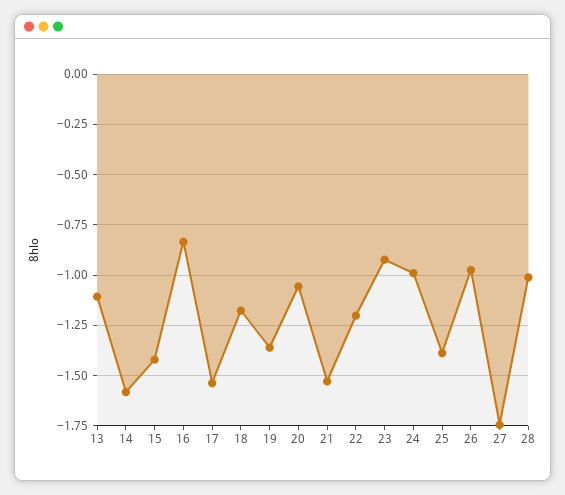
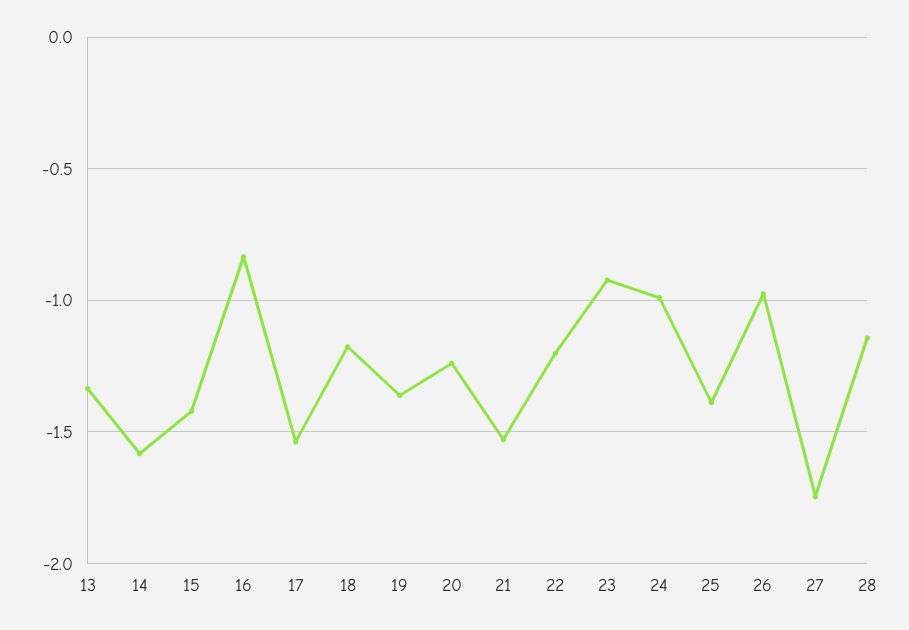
13: -1.1 -> -1.35
20: -1.05 -> -1.25
28: -1 -> -1.15

